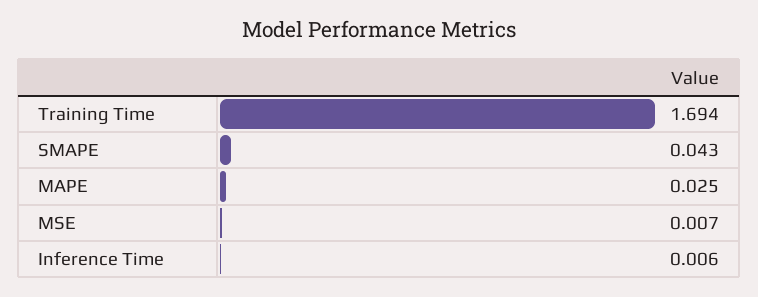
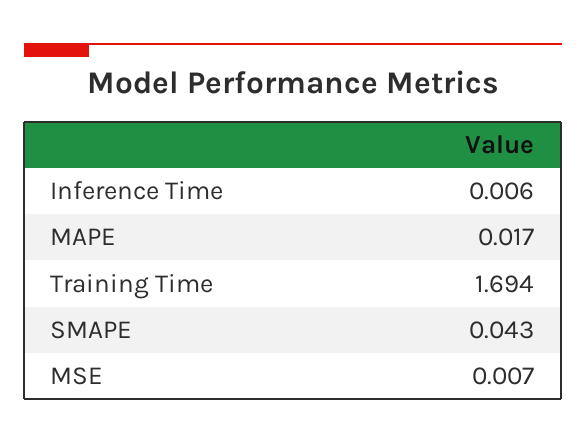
MAPE: 0.025 -> 0.017

